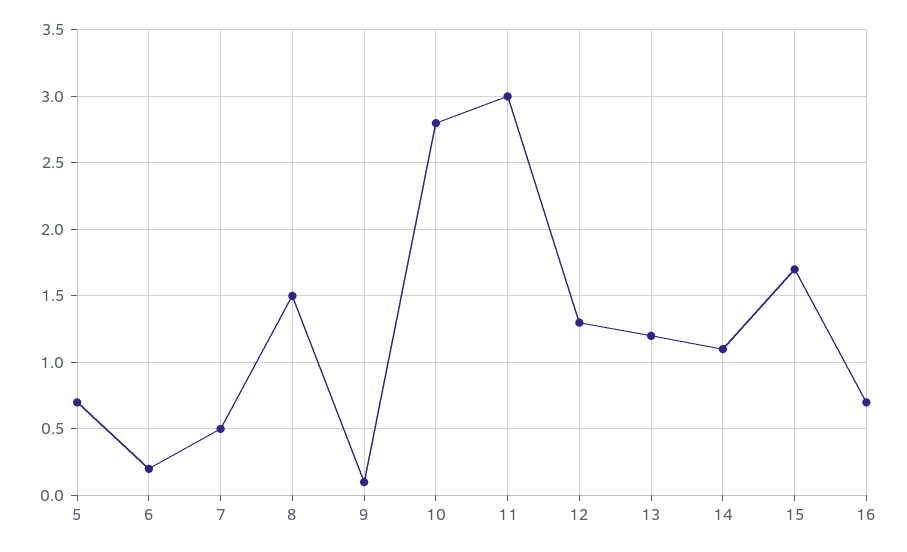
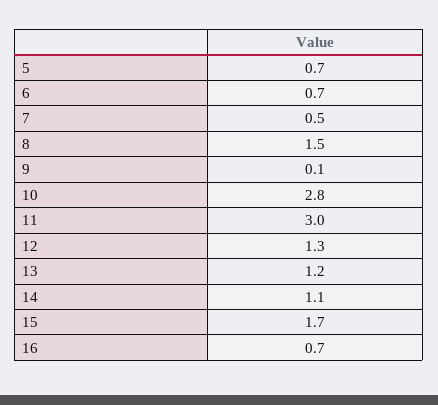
6: 0.2 -> 0.7

